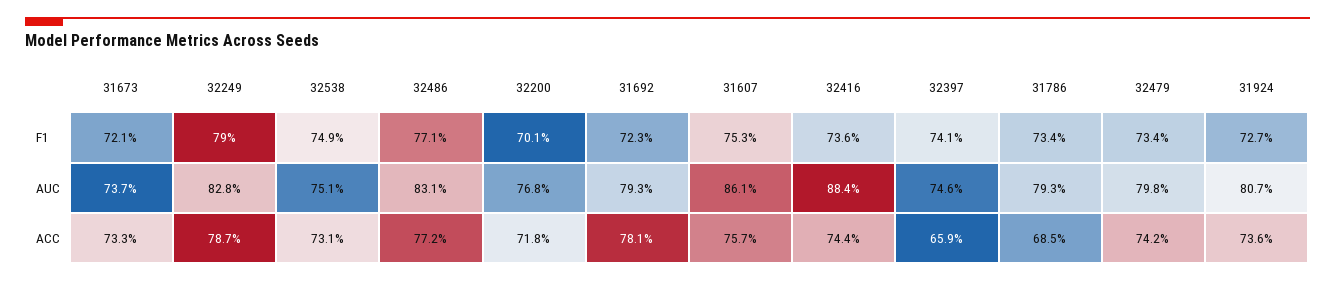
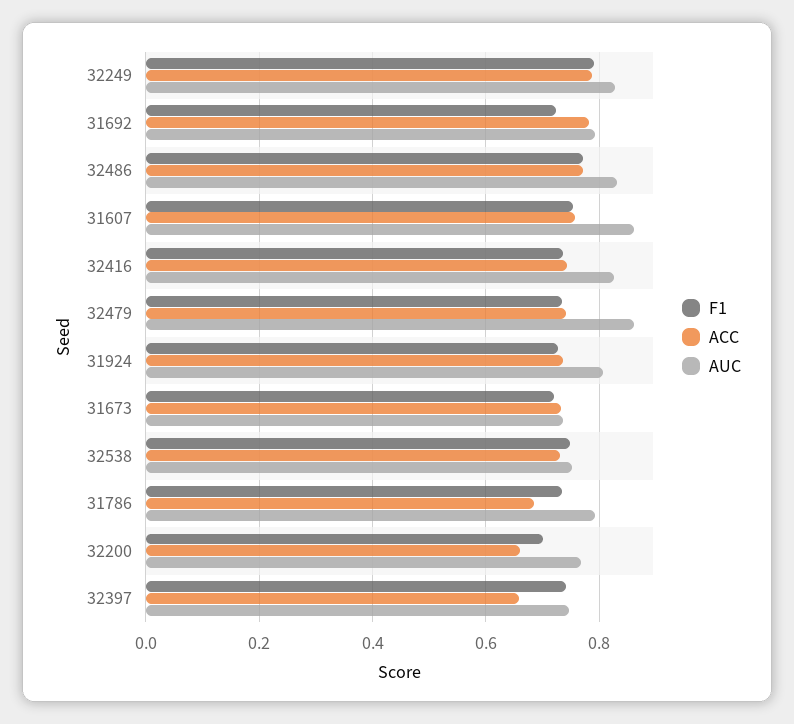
AUC, 32416: 0.884 -> 0.82
AUC, 32479: 0.798 -> 0.86
ACC, 32200: 0.718 -> 0.66

